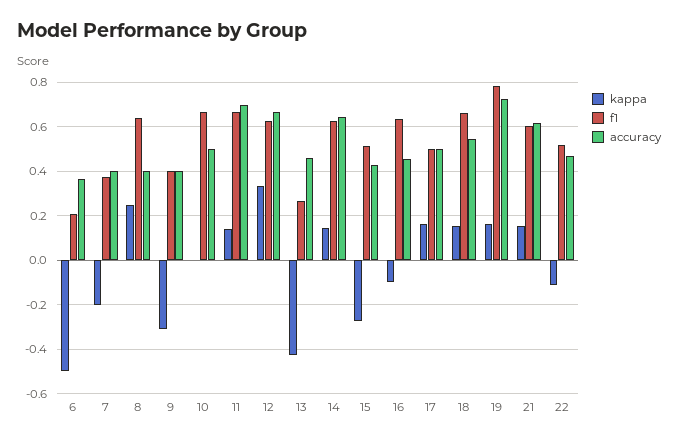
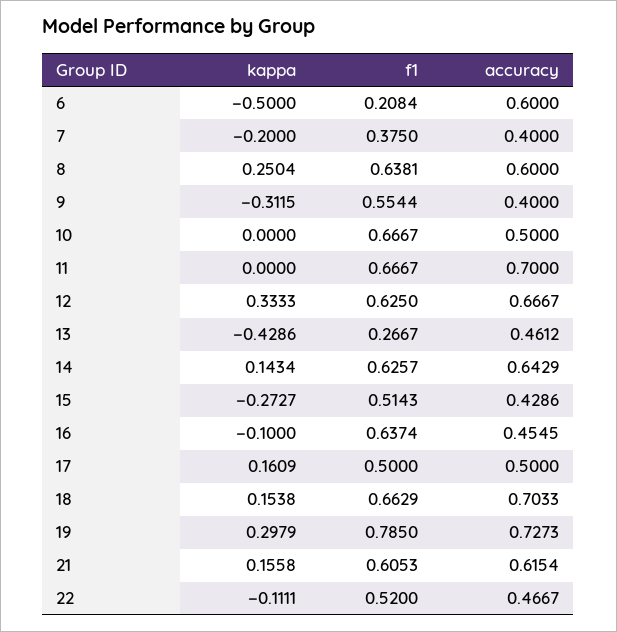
accuracy, 6: 0.35 -> 0.6
accuracy, 8: 0.4 -> 0.6
f1, 9: 0.4 -> 0.5544
kappa, 11: 0.15 -> 0
accuracy, 18: 0.55 -> 0.7033
kappa, 19: 0.15 -> 0.2979

